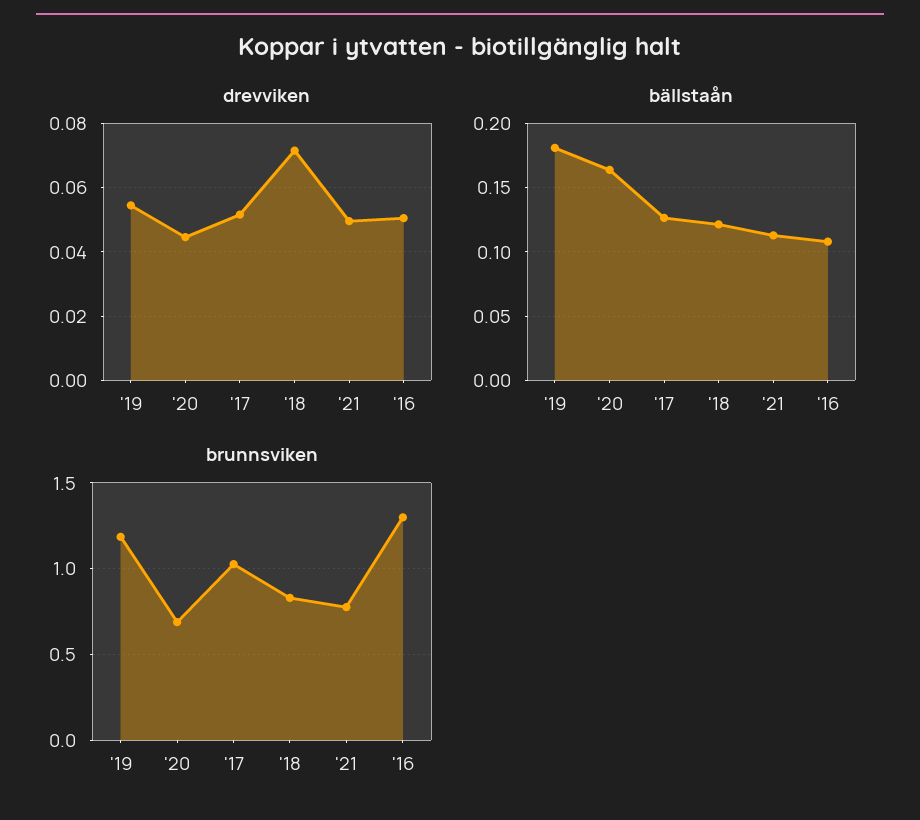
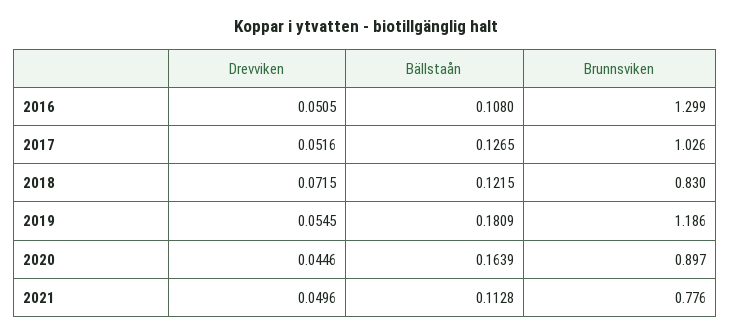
brunnsviken, '20: 0.7 -> 0.897

